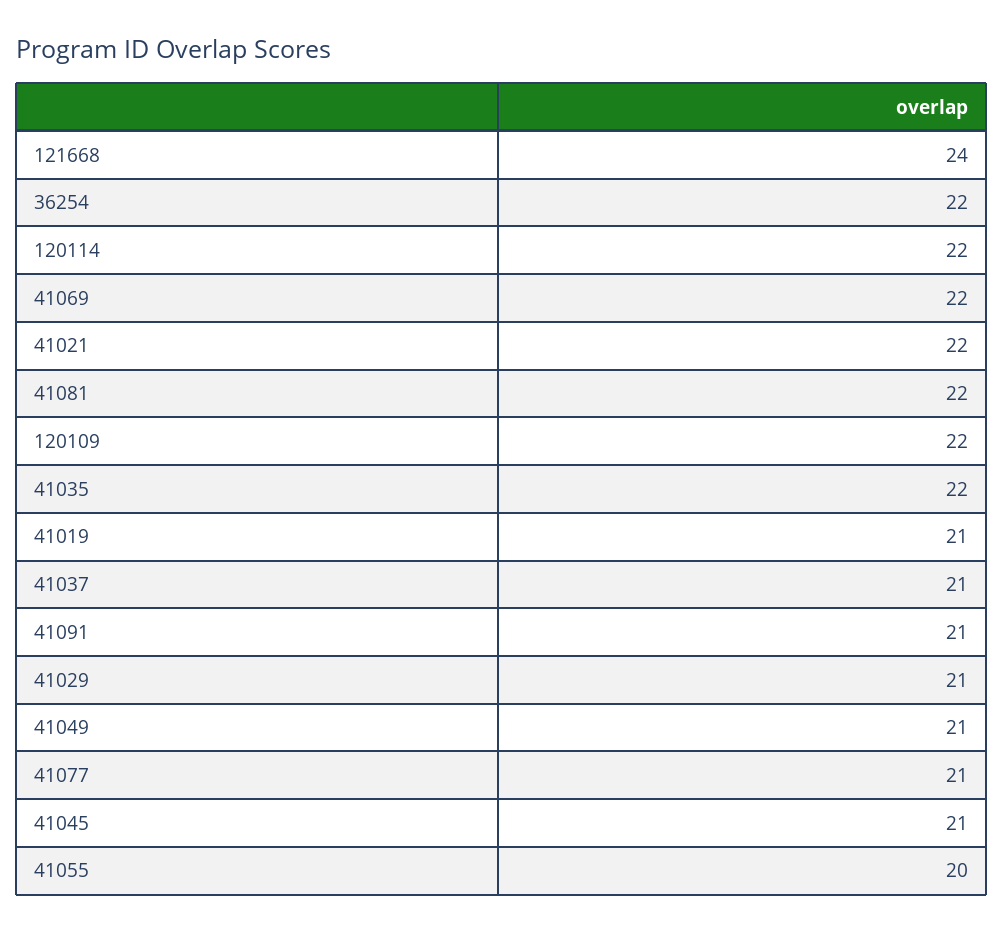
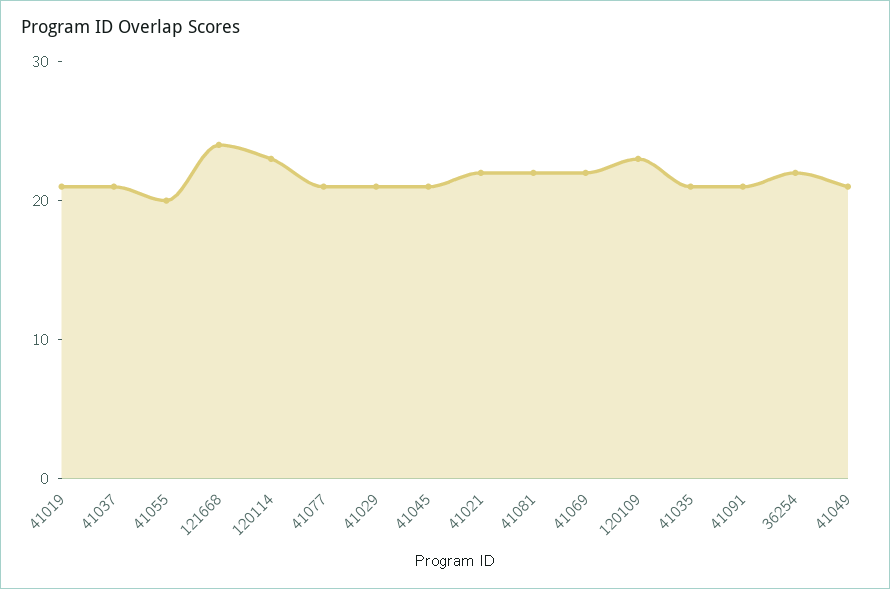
120114: 22 -> 23
120109: 22 -> 23
41035: 22 -> 21

